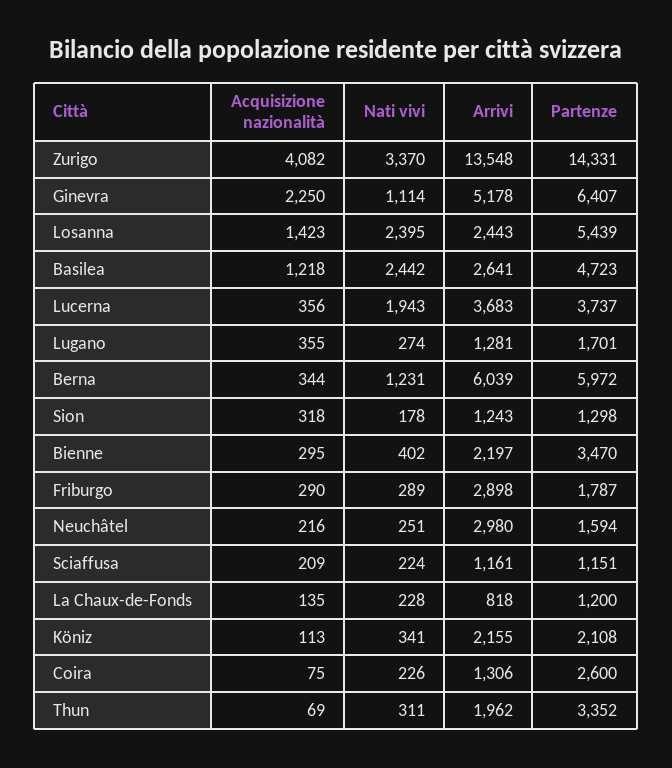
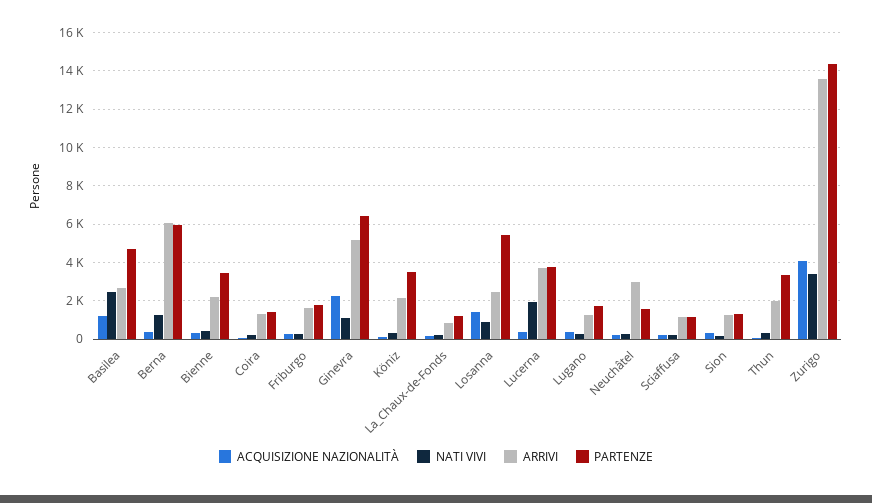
Nati vivi, Losanna: 2395 -> 1000
Arrivi, Friburgo: 2898 -> 1500
Partenze, Köniz: 2108 -> 3500
Partenze, Coira: 2600 -> 1500

